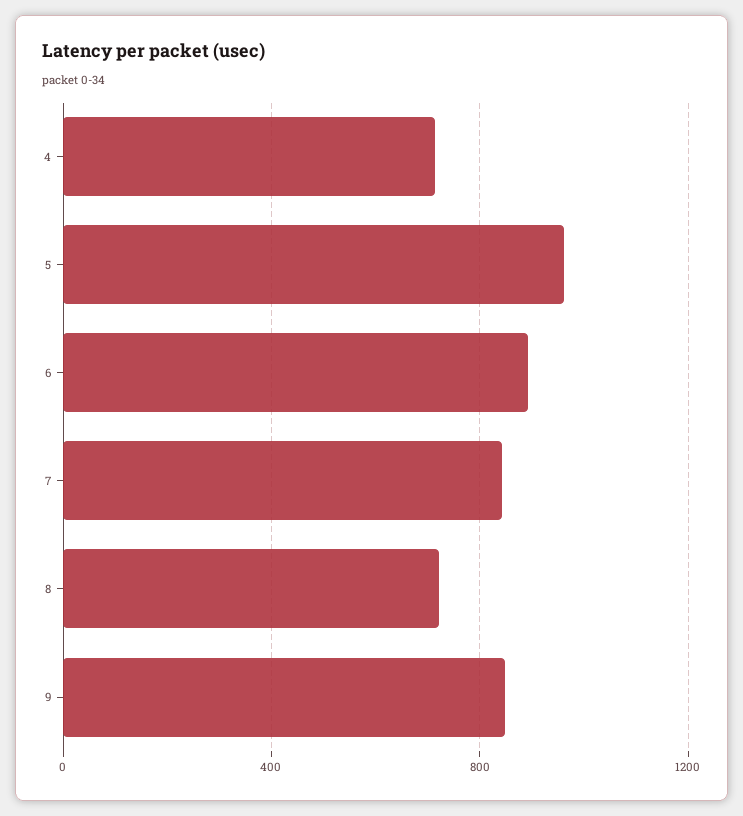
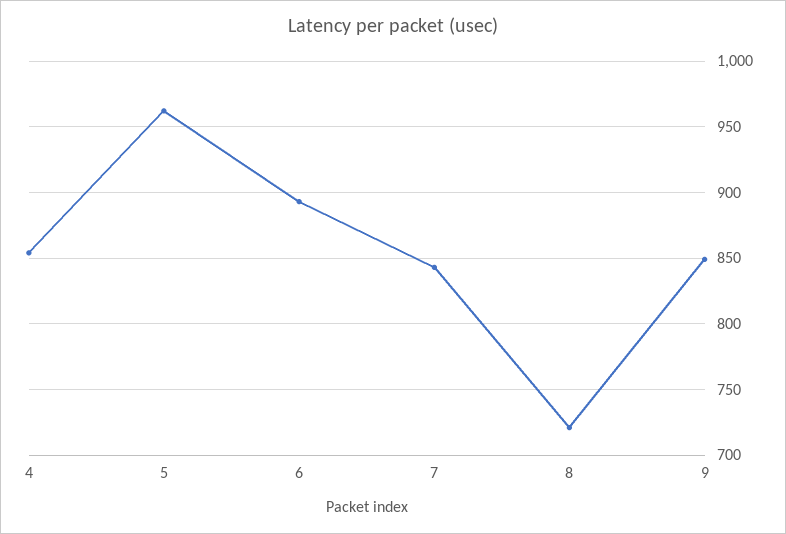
4: 700 -> 855

